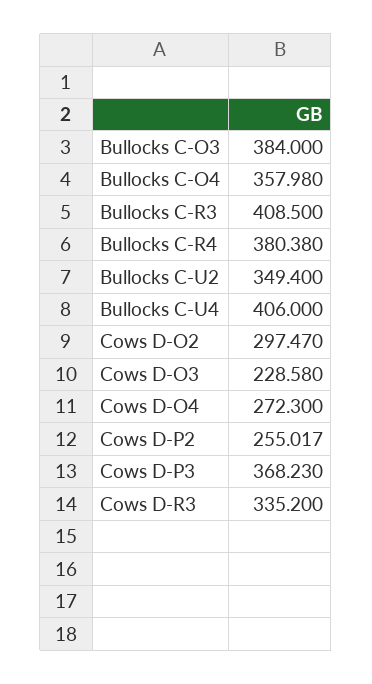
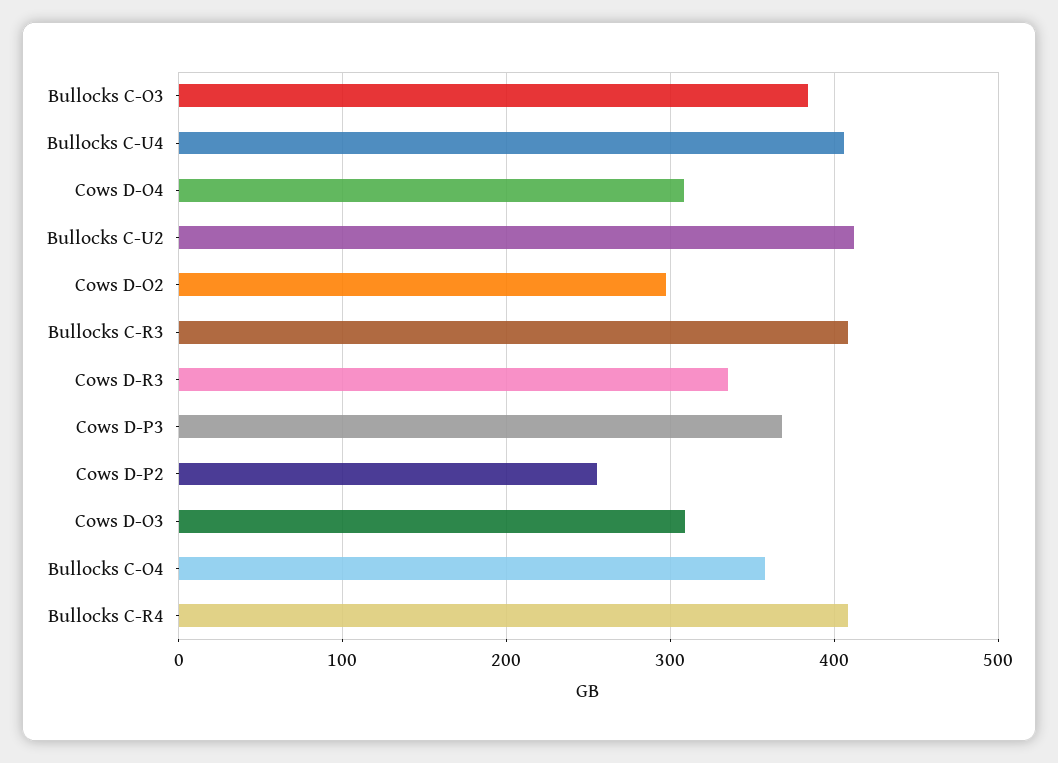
Bullocks C-R4: 380.38 -> 410
Bullocks C-U2: 349.4 -> 410
Cows D-O3: 228.58 -> 310
Cows D-O4: 272.3 -> 310

